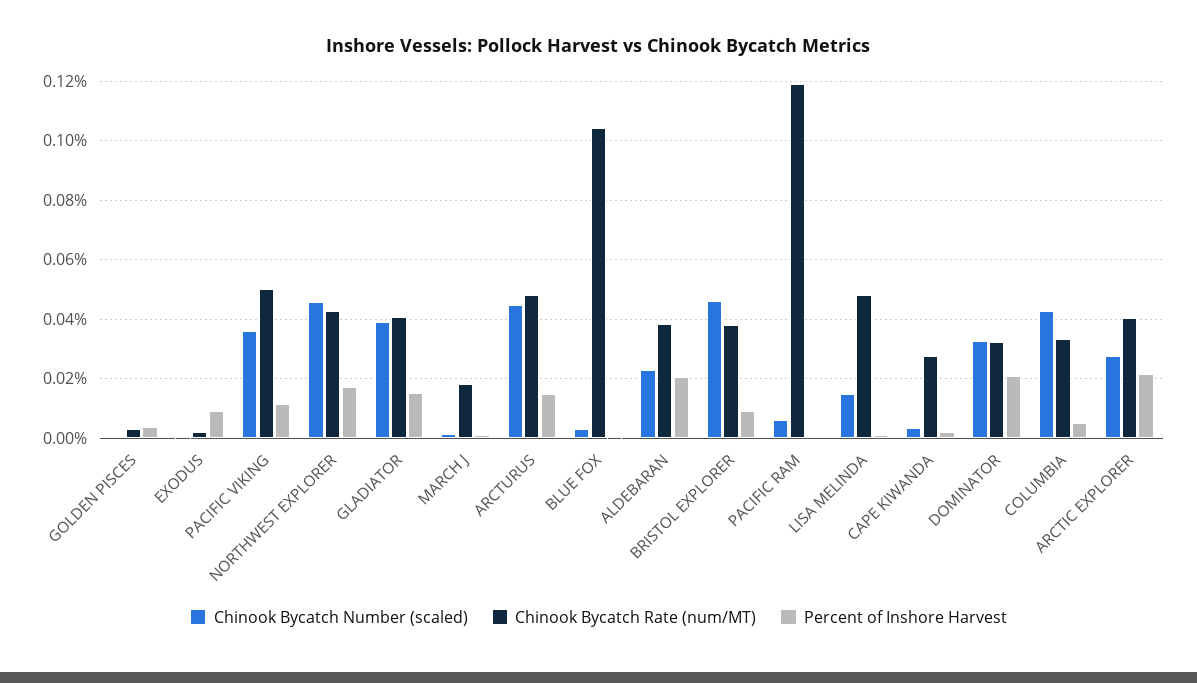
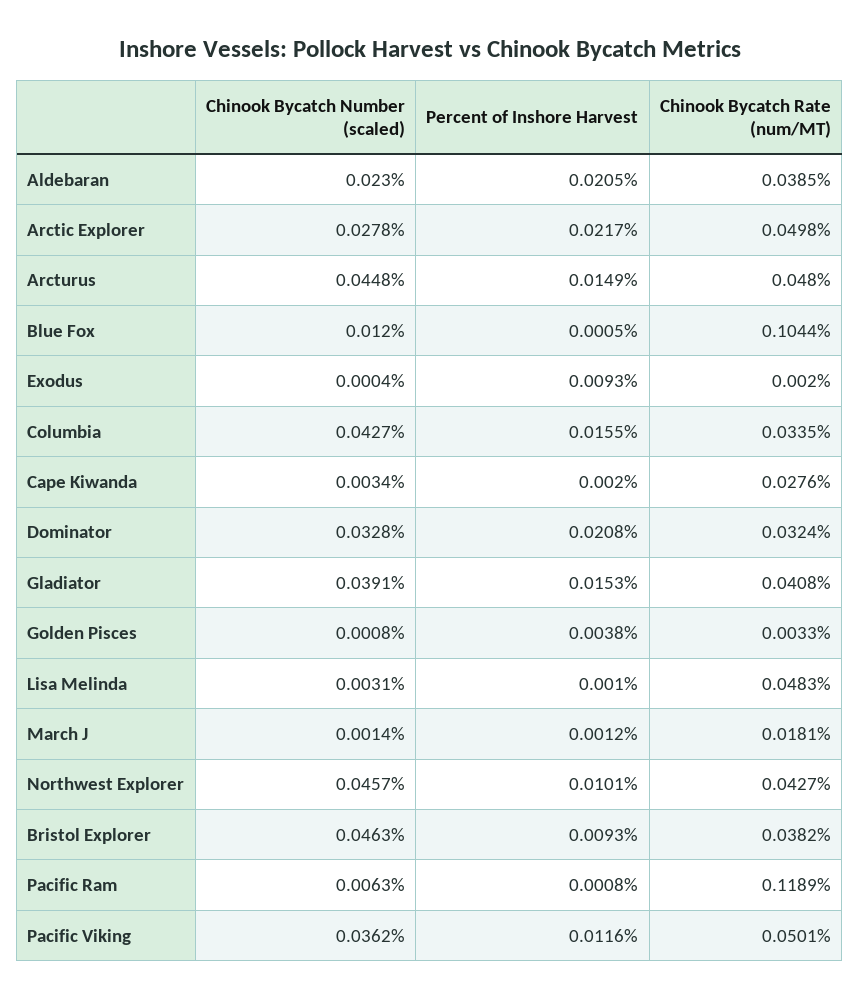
Percent of Inshore Harvest, NORTHWEST EXPLORER: 0.0175 -> 0.0101
Chinook Bycatch Number (scaled), BLUE FOX: 0.0025 -> 0.012
Chinook Bycatch Number (scaled), LISA MELINDA: 0.015 -> 0.0031
Percent of Inshore Harvest, COLUMBIA: 0.005 -> 0.0155
Chinook Bycatch Rate (num/MT), ARCTIC EXPLORER: 0.04 -> 0.0498

